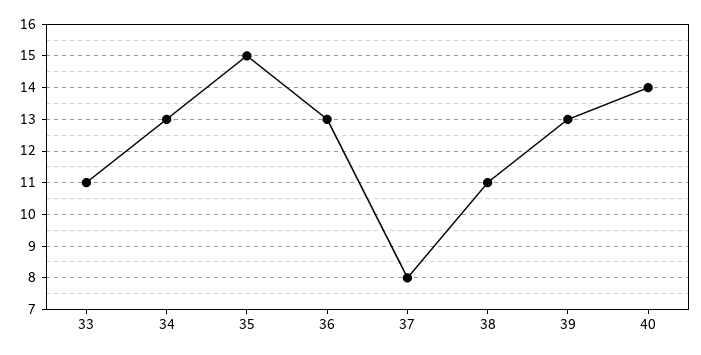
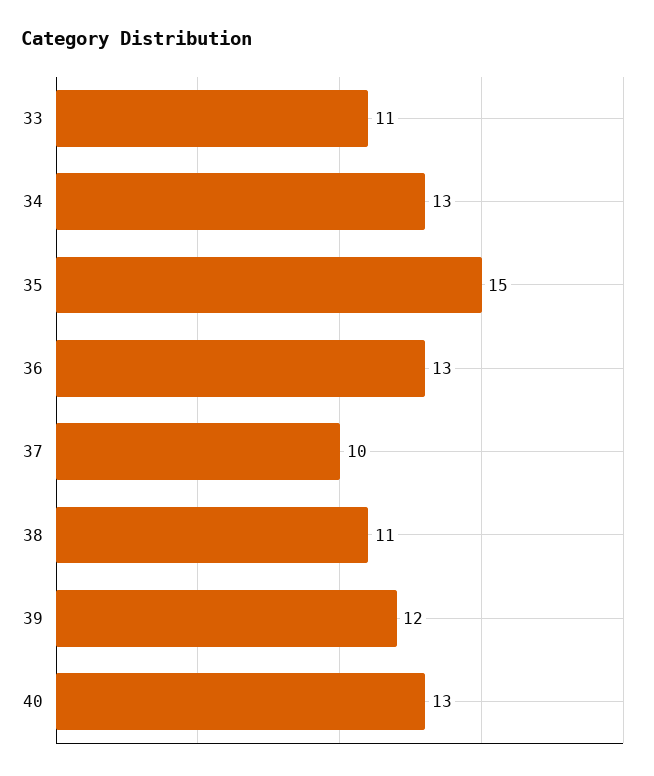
37: 8 -> 10
39: 13 -> 12
40: 14 -> 13

